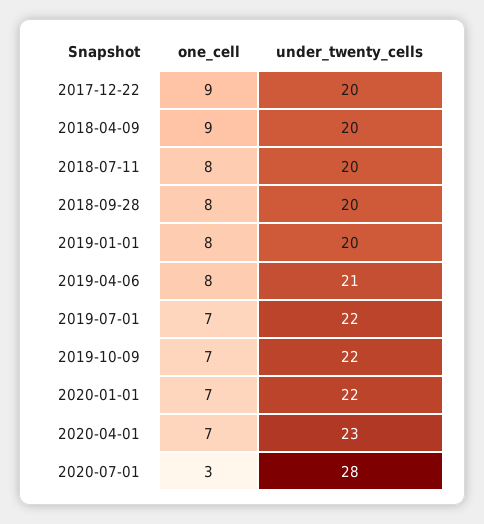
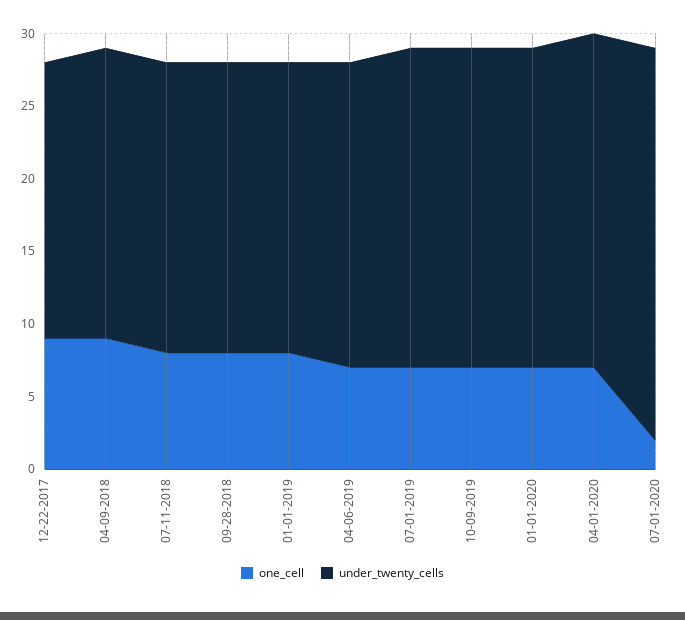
under_twenty_cells, 2017-12-22: 20 -> 19
one_cell, 2019-04-06: 8 -> 7
one_cell, 2020-07-01: 3 -> 2
under_twenty_cells, 2020-07-01: 28 -> 27

